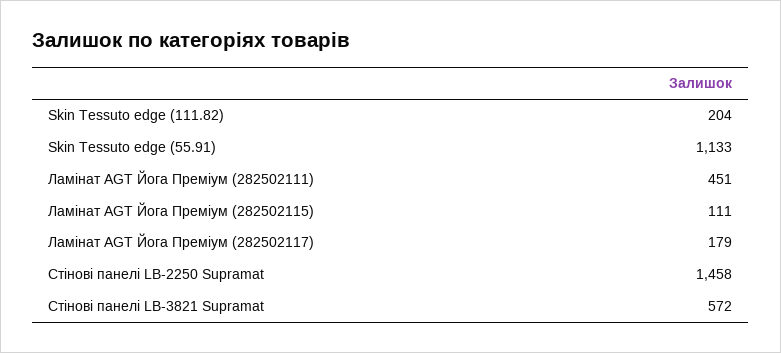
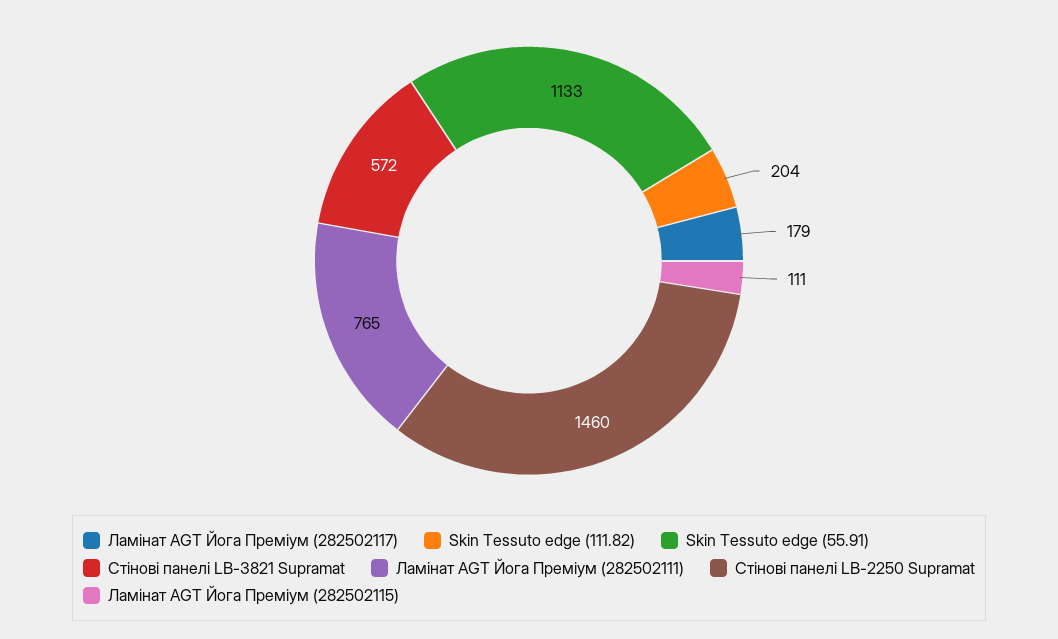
Ламінат AGT Йога Преміум (282502111): 451 -> 765
Стінові панелі LB-2250 Supramat: 1458 -> 1460

